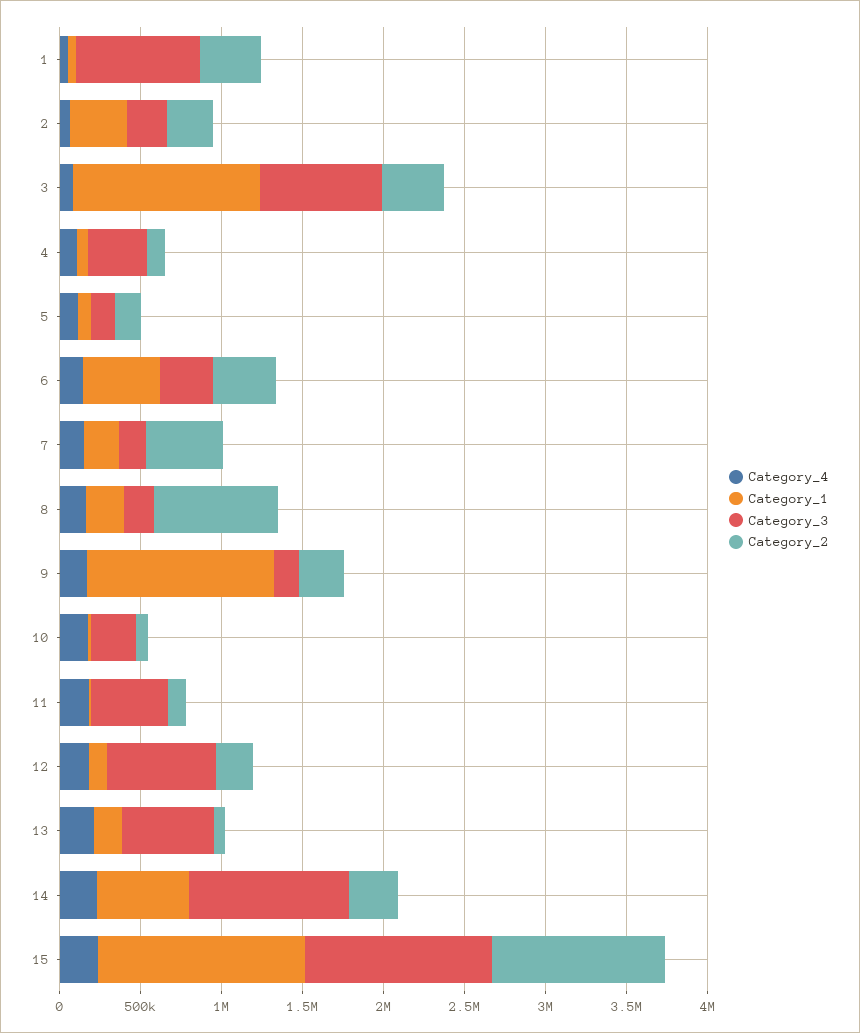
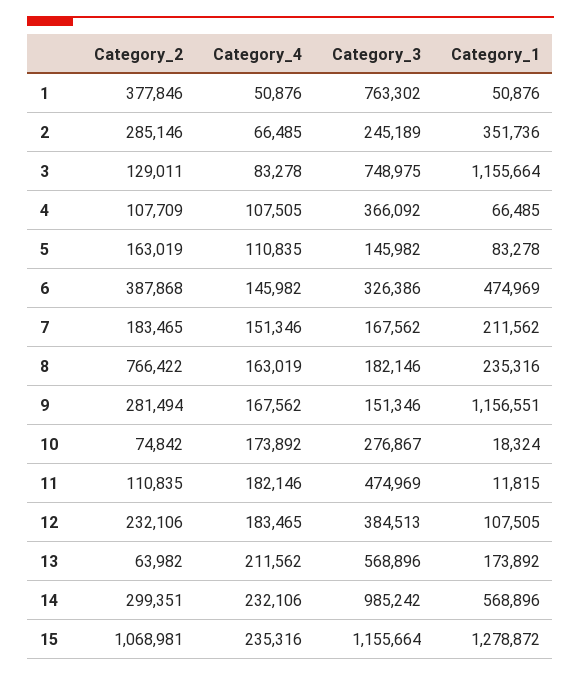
Category_2, 3: 400000 -> 129011
Category_2, 7: 500000 -> 183465
Category_3, 12: 700000 -> 384513

